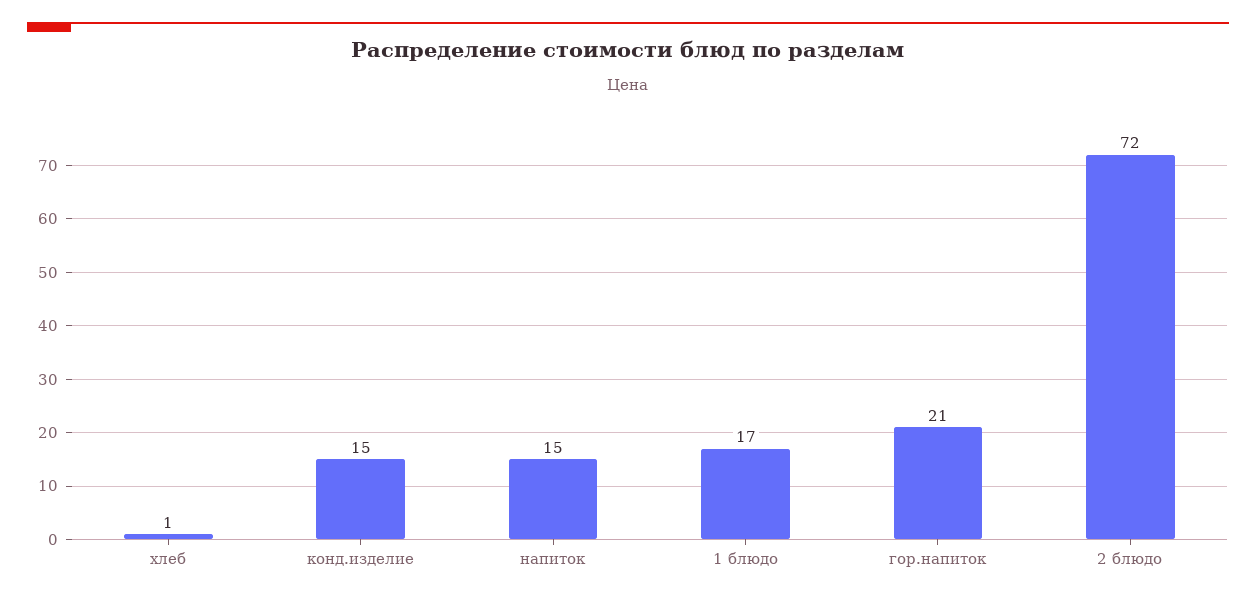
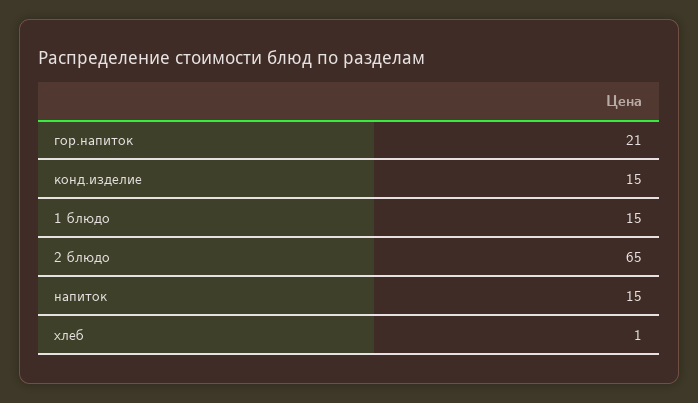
1 блюдо: 17 -> 15
2 блюдо: 72 -> 65

